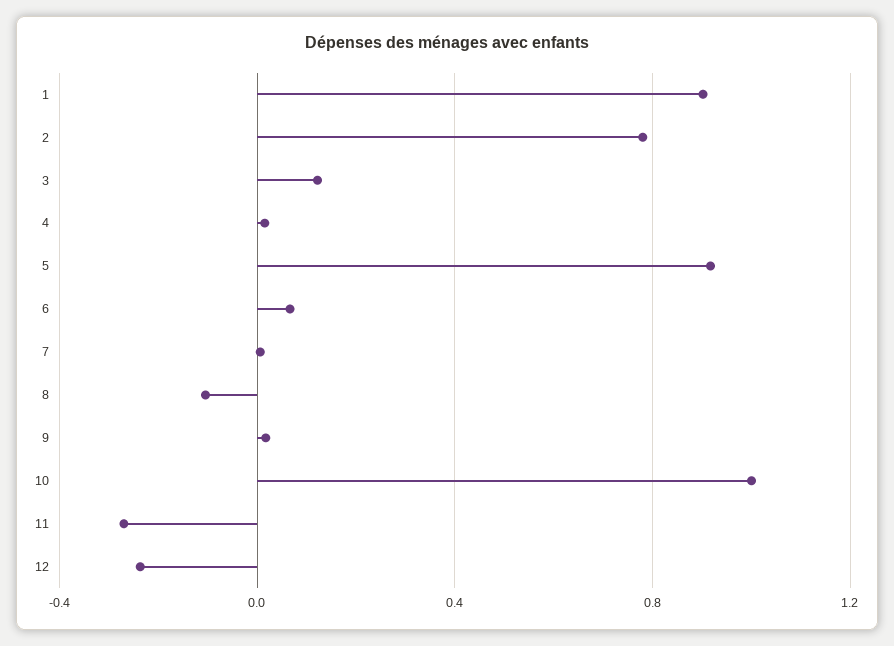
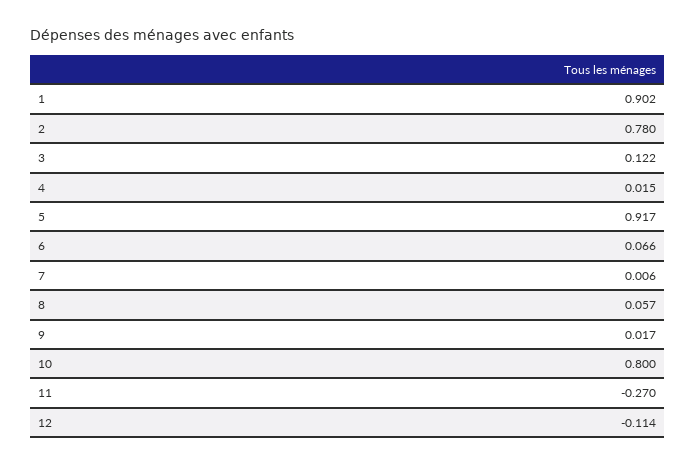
8: -0.1 -> 0.057
10: 1 -> 0.8
12: -0.25 -> -0.114

